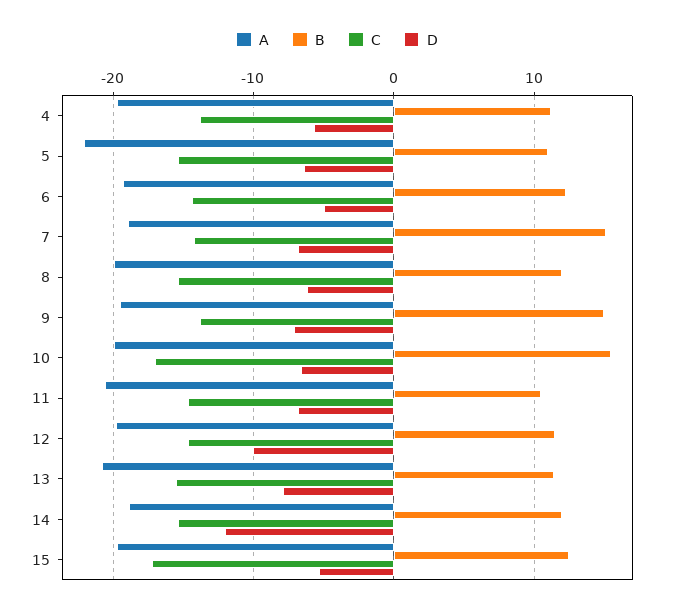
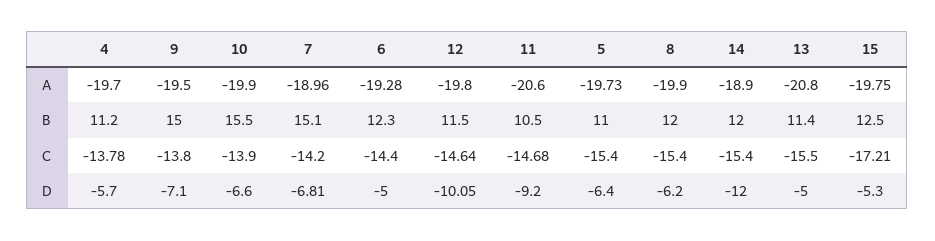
A, 5: -22 -> -19.73
C, 10: -17 -> -13.9
D, 11: -7 -> -9.2
D, 13: -8 -> -5

